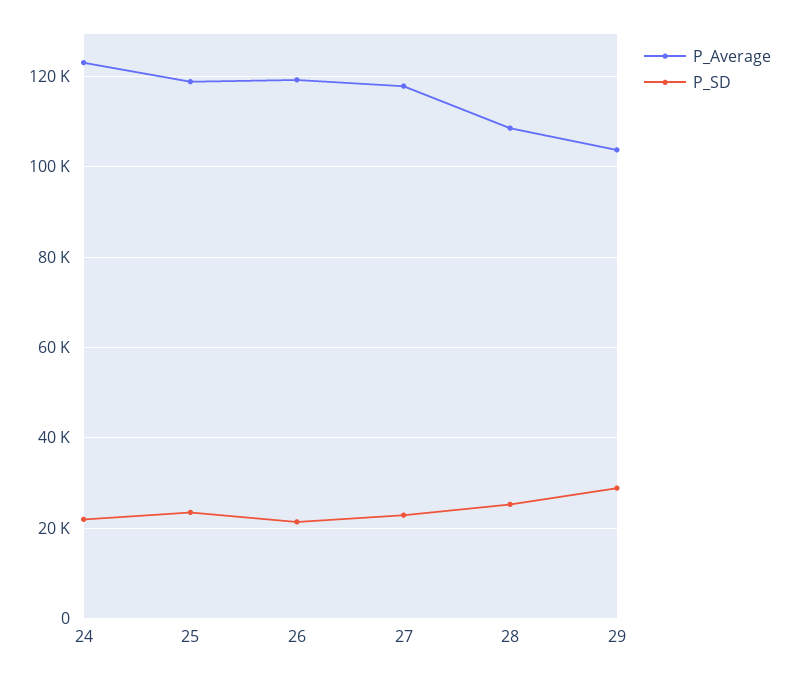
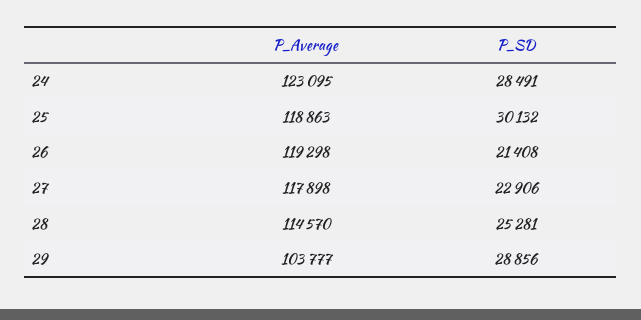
P_SD, 24: 22000 -> 28491
P_SD, 25: 24000 -> 30132
P_Average, 28: 108000 -> 114570

